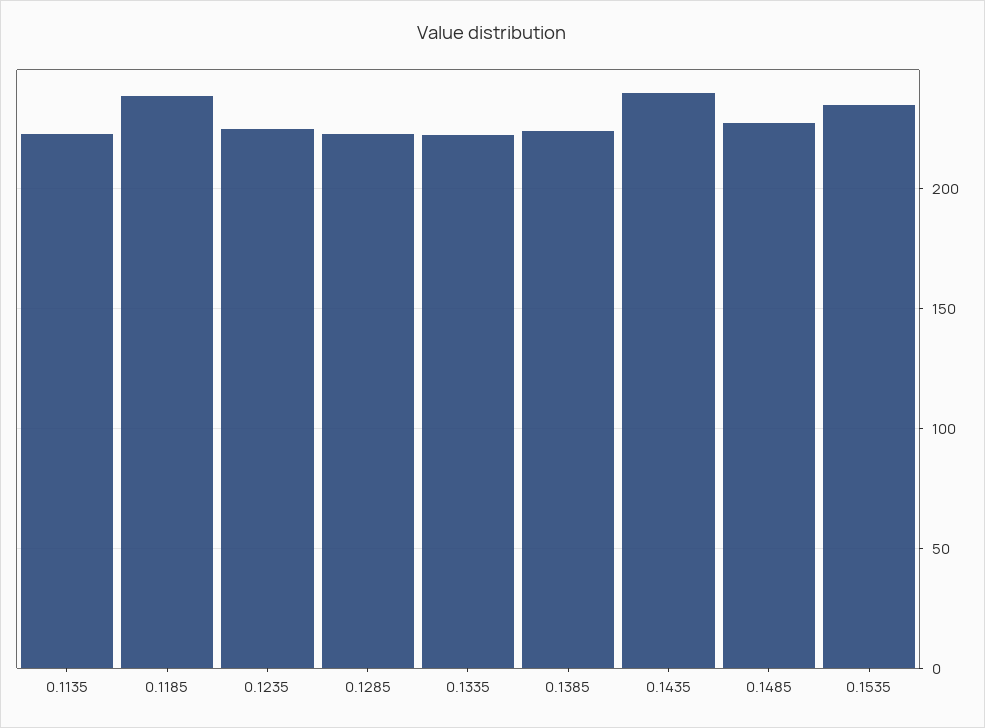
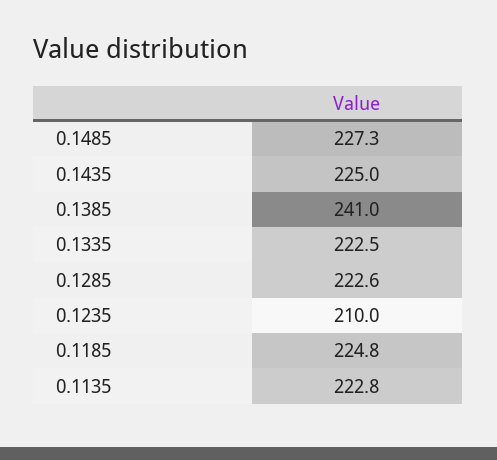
0.1185: 240 -> 224.8
0.1235: 225 -> 210
0.1385: 225 -> 241
0.1435: 240 -> 225
0.1535: 235 -> none

